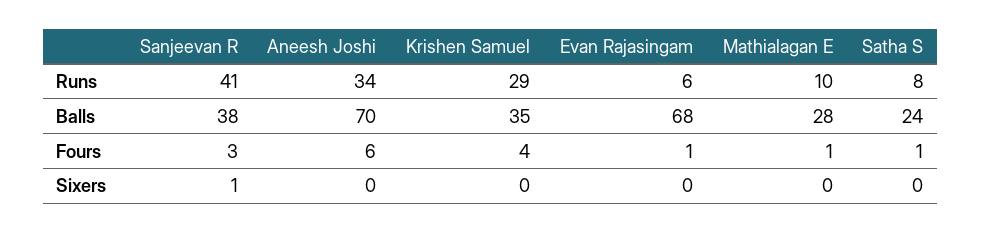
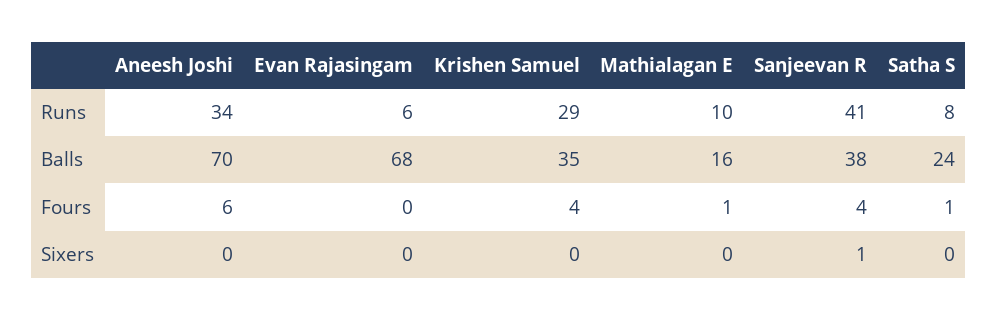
Mathialagan E, Balls: 28 -> 16
Sanjeevan R, Fours: 3 -> 4
Evan Rajasingam, Fours: 1 -> 0

